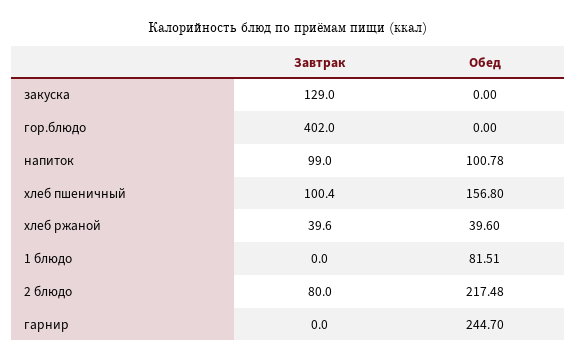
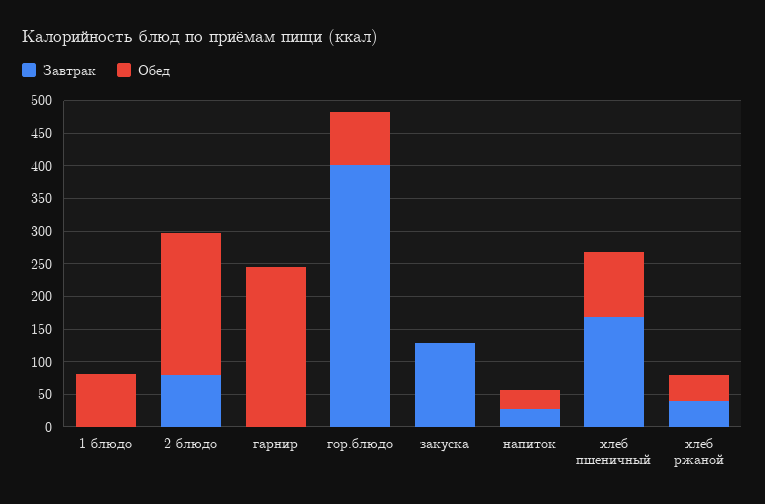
Обед, гор.блюдо: 0 -> 75
Завтрак, напиток: 99 -> 25
Обед, напиток: 100.78 -> 25
Завтрак, хлеб пшеничный: 100.4 -> 175
Обед, хлеб пшеничный: 156.8 -> 100

